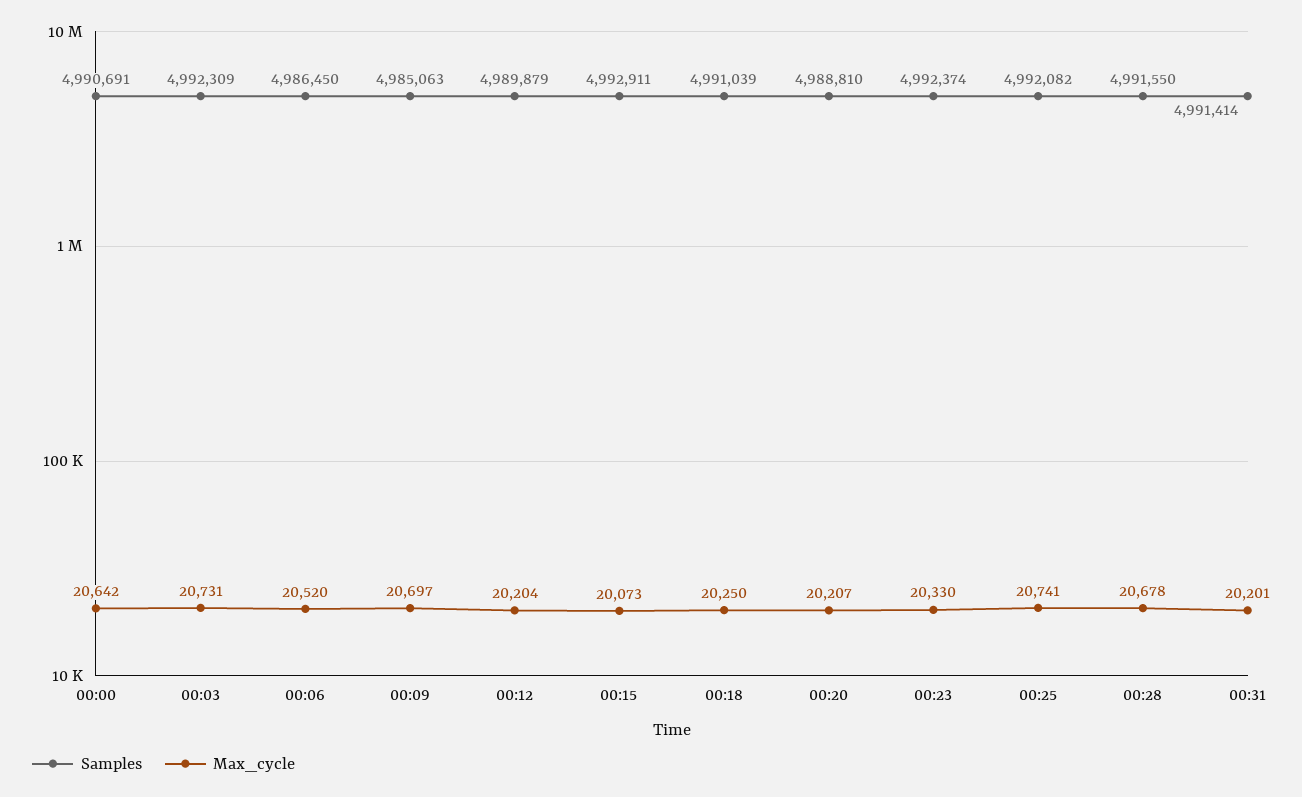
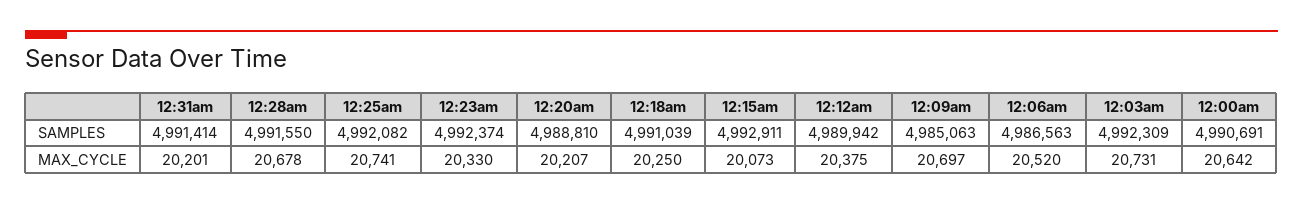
Samples, 00:06: 4986450 -> 4986563
Samples, 00:12: 4989879 -> 4989942
Max_cycle, 00:12: 20204 -> 20375

